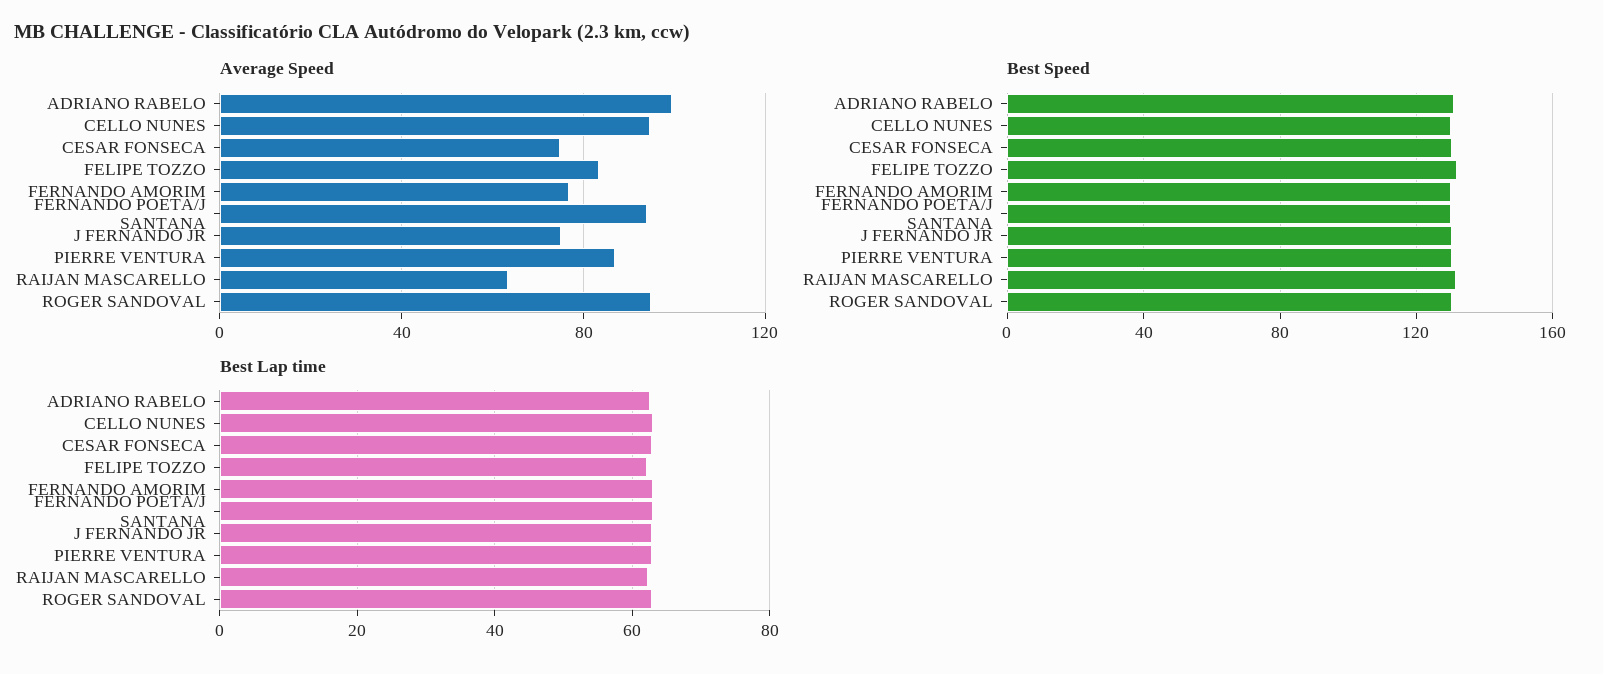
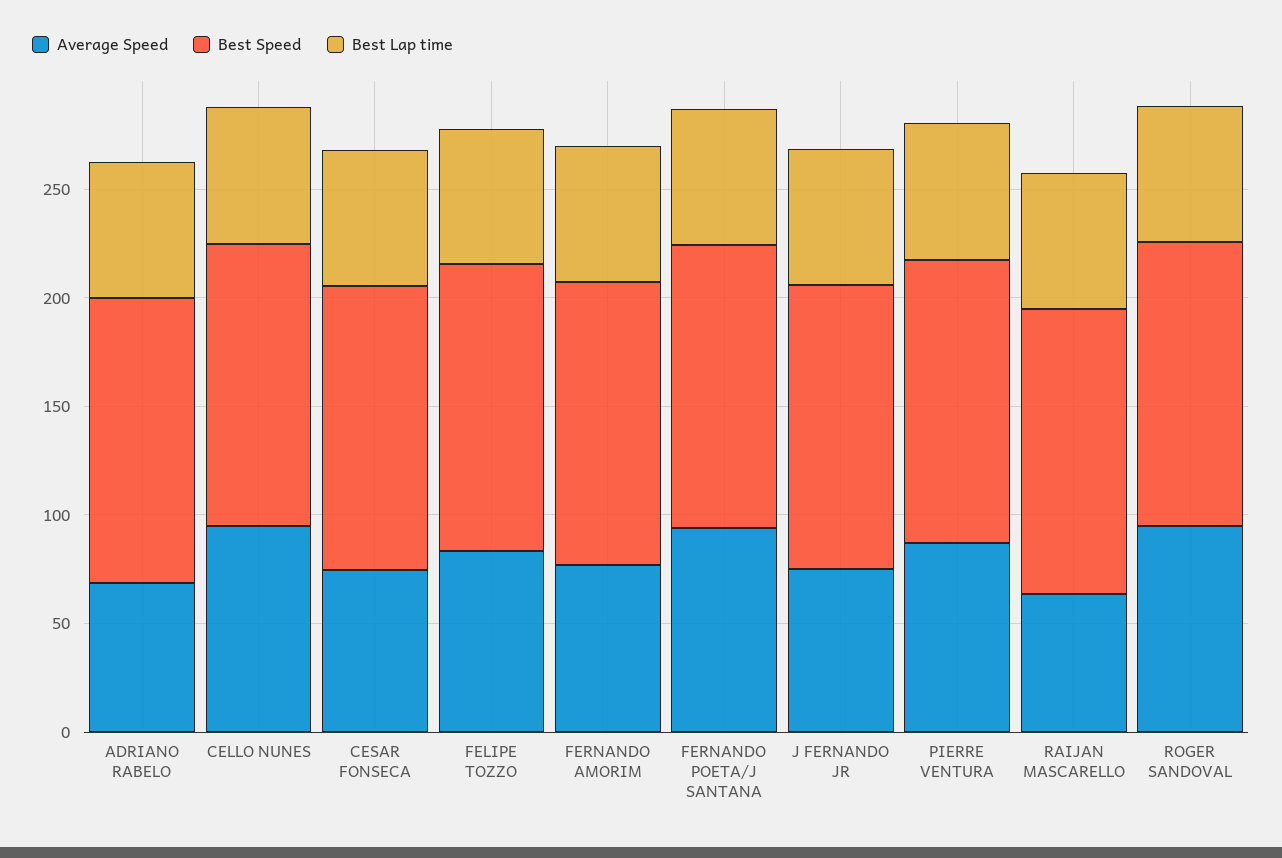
Average Speed, ADRIANO RABELO: 100 -> 70

